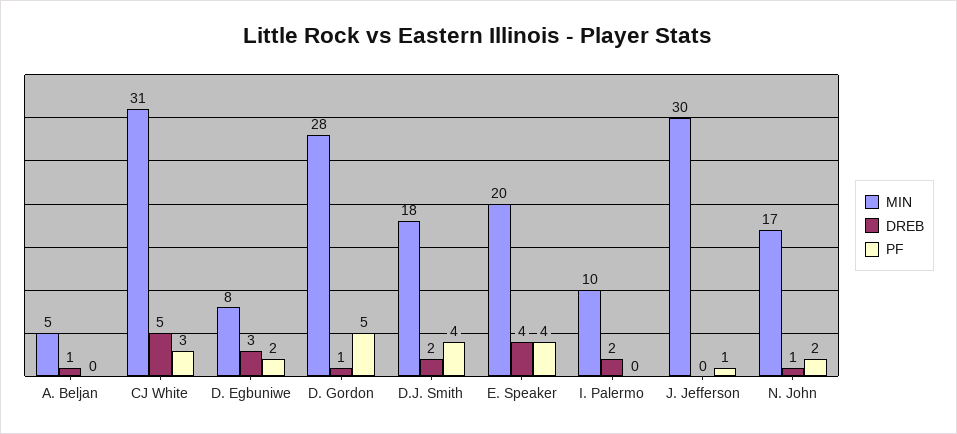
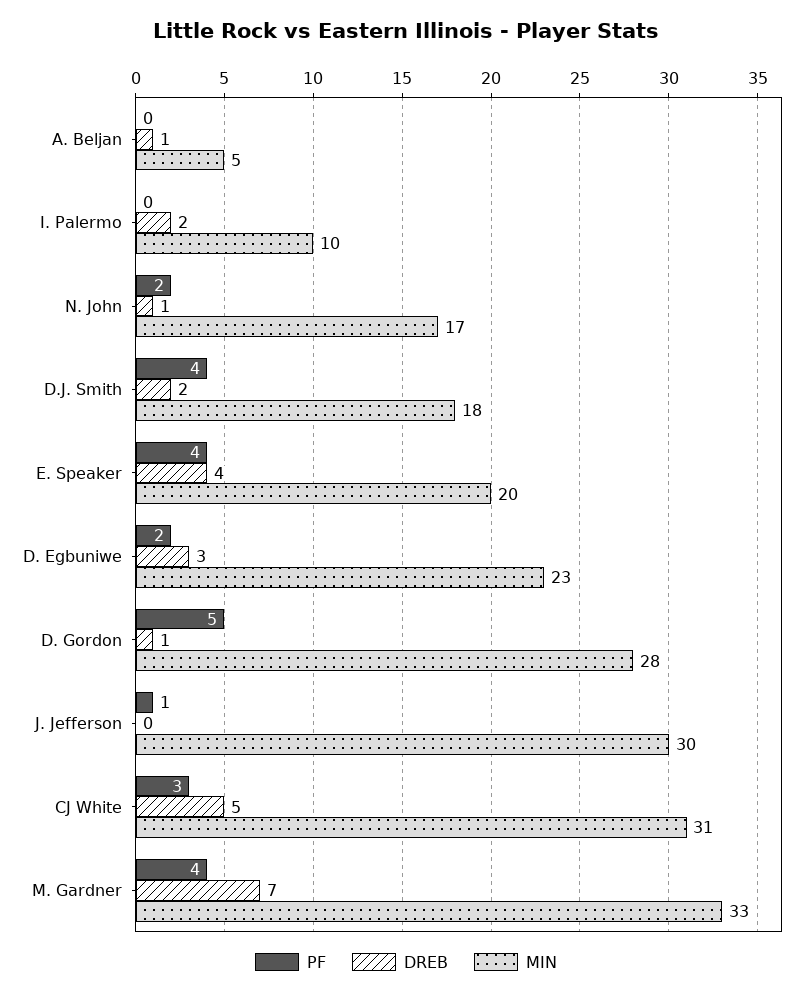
MIN, D. Egbuniwe: 8 -> 23
PF, M. Gardner: none -> 4
DREB, M. Gardner: none -> 7
MIN, M. Gardner: none -> 33

